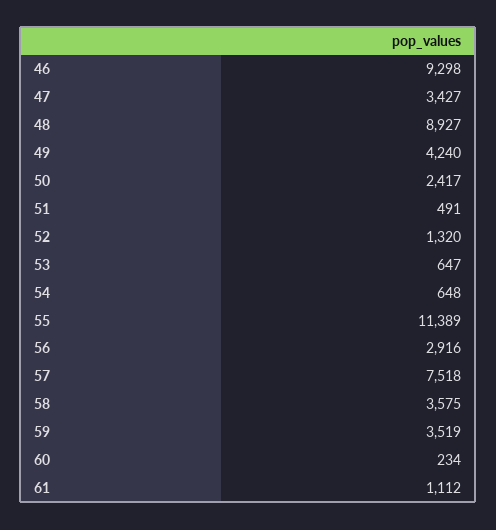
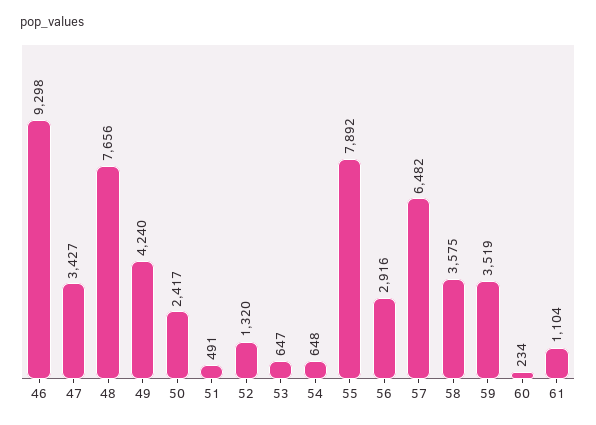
48: 8927 -> 7656
55: 11389 -> 7892
57: 7518 -> 6482
61: 1112 -> 1104

